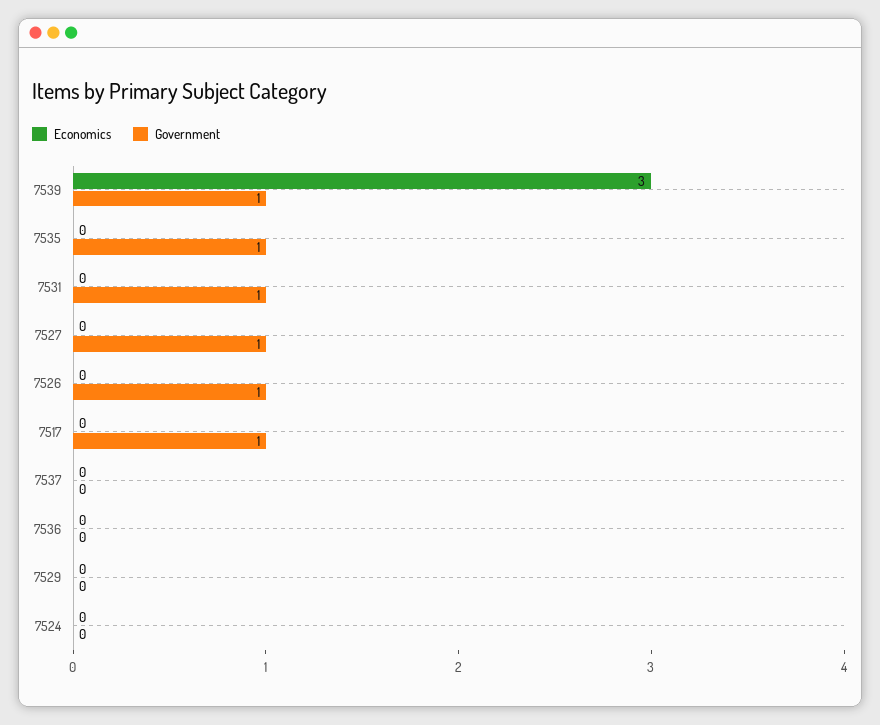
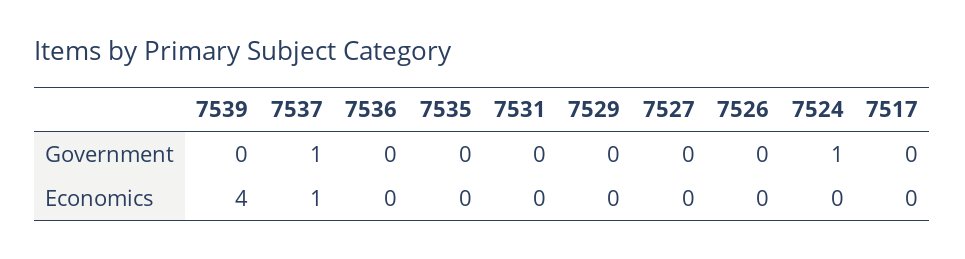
Economics, 7539: 3 -> 4
Government, 7539: 1 -> 0
Government, 7535: 1 -> 0
Government, 7531: 1 -> 0
Government, 7527: 1 -> 0
Government, 7526: 1 -> 0
Government, 7517: 1 -> 0
Economics, 7537: 0 -> 1
Government, 7537: 0 -> 1
Government, 7524: 0 -> 1

